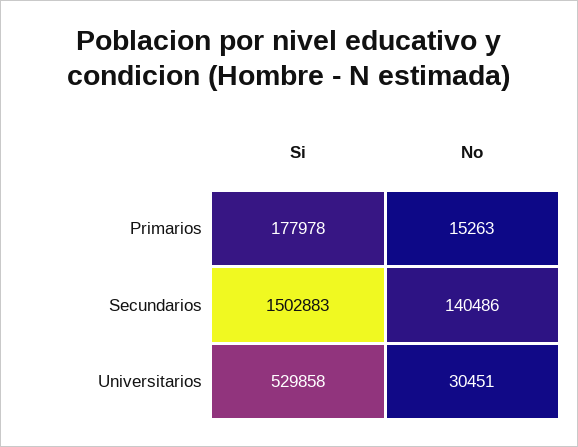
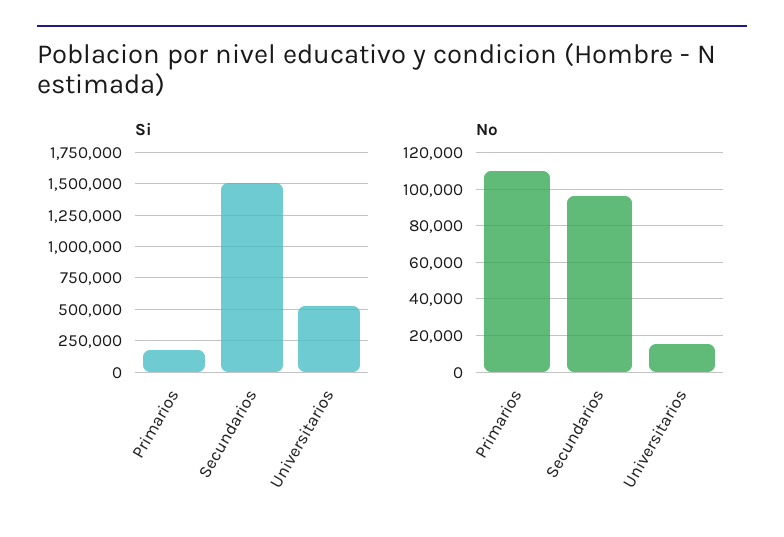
No, Primarios: 15263 -> 110000
No, Secundarios: 140486 -> 95000
No, Universitarios: 30451 -> 15000

